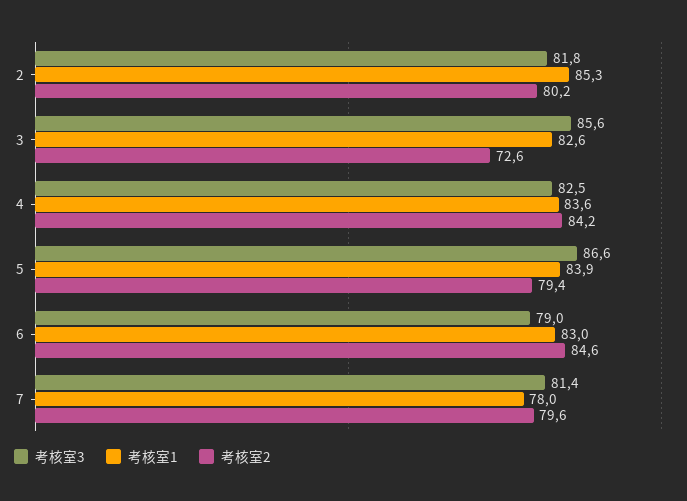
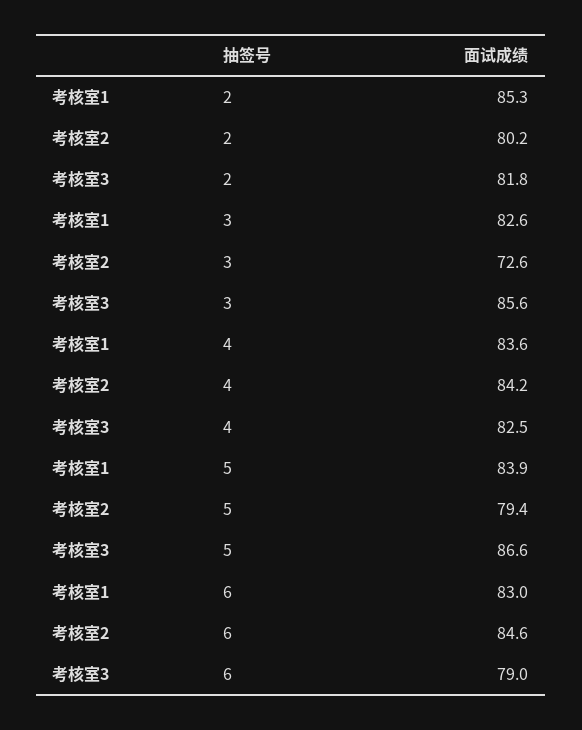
考核室3, 7: 81.4 -> none
考核室1, 7: 78 -> none
考核室2, 7: 79.6 -> none

